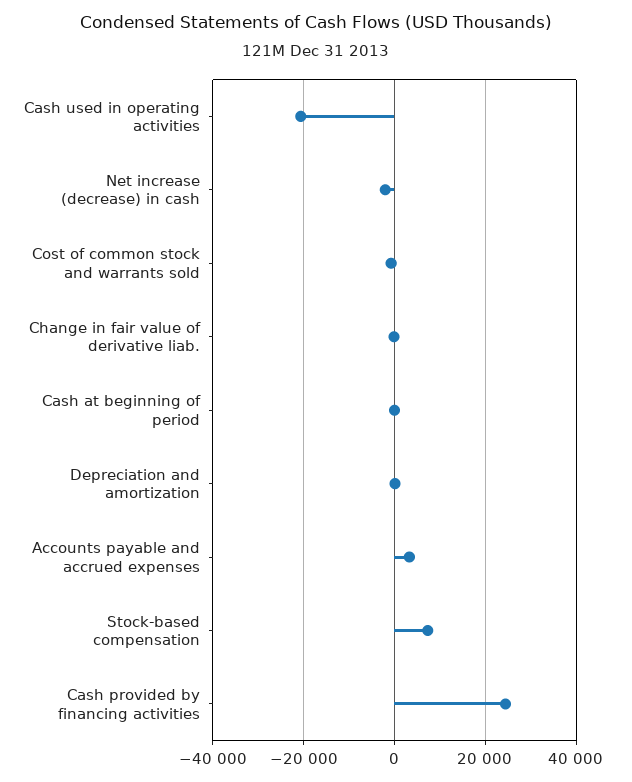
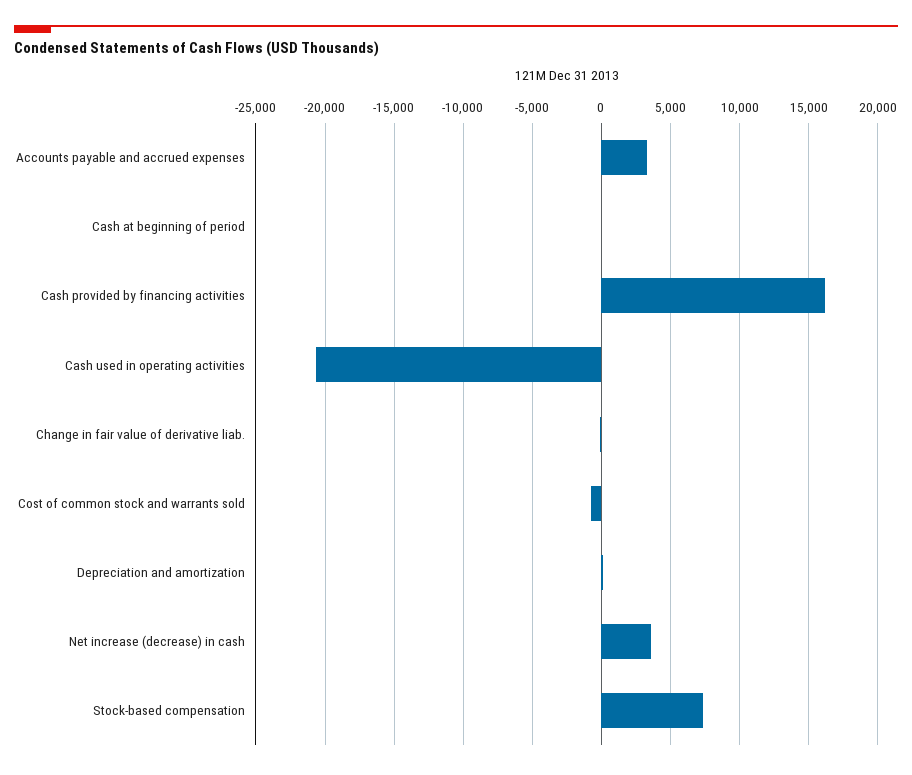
Net increase (decrease) in cash: -2000 -> 3500
Cash provided by financing activities: 24000 -> 16000

